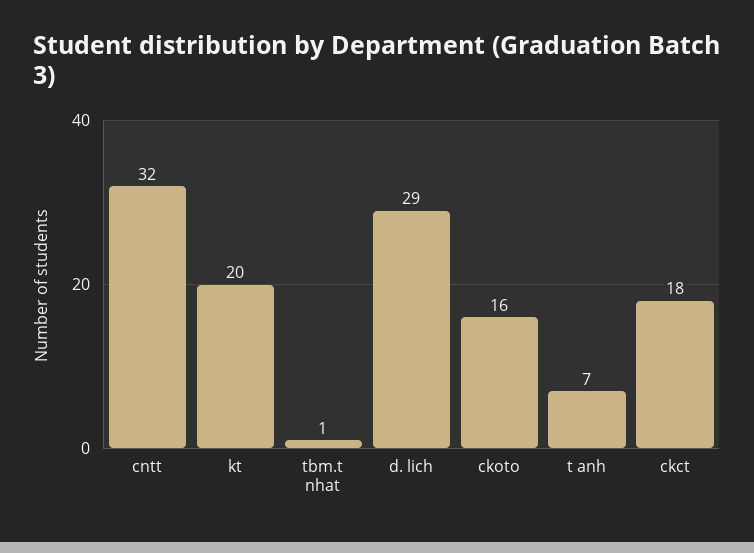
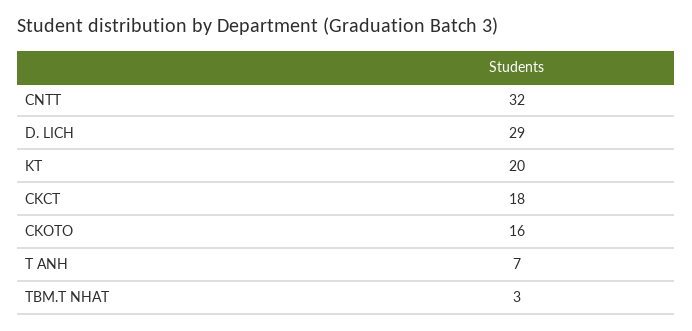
tbm.t nhat: 1 -> 3

